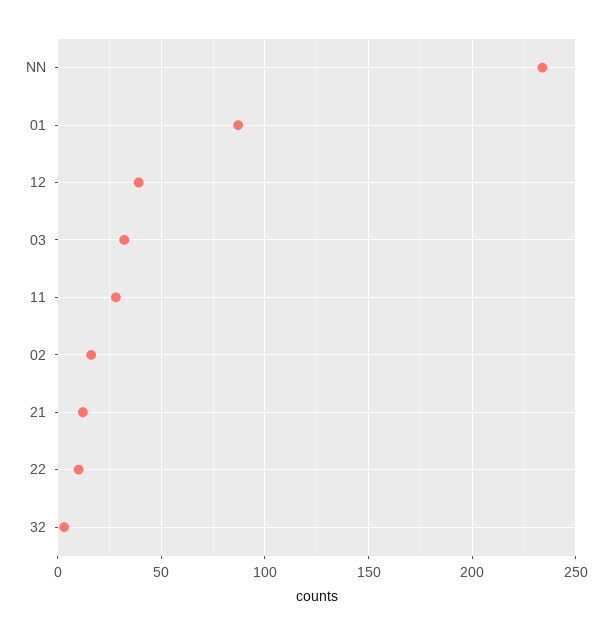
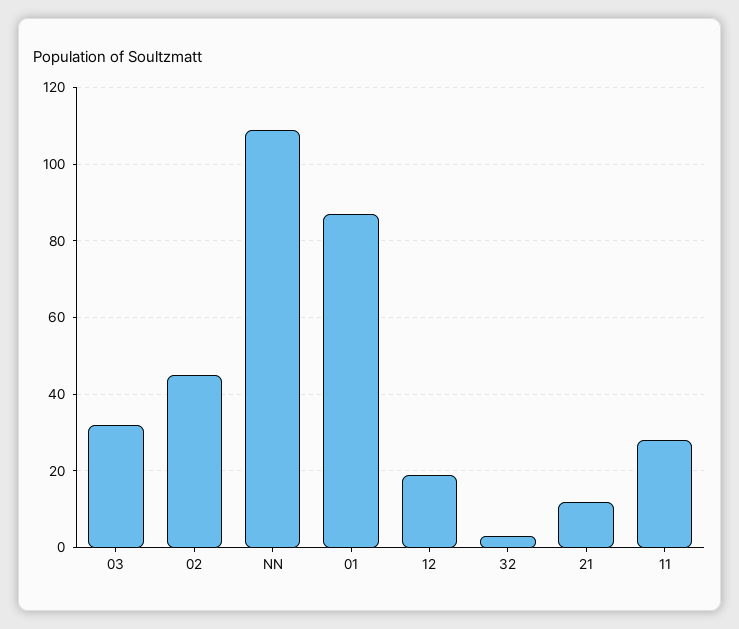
NN: 235 -> 110
12: 40 -> 20
02: 15 -> 45
22: 10 -> none

